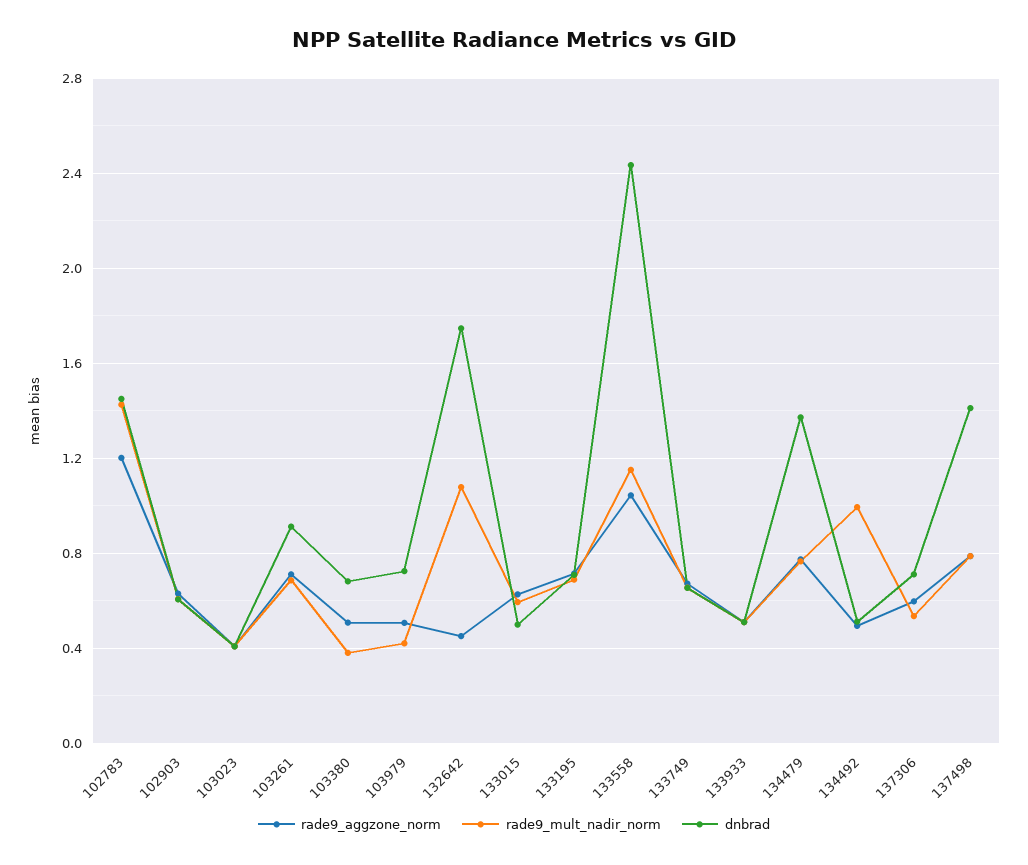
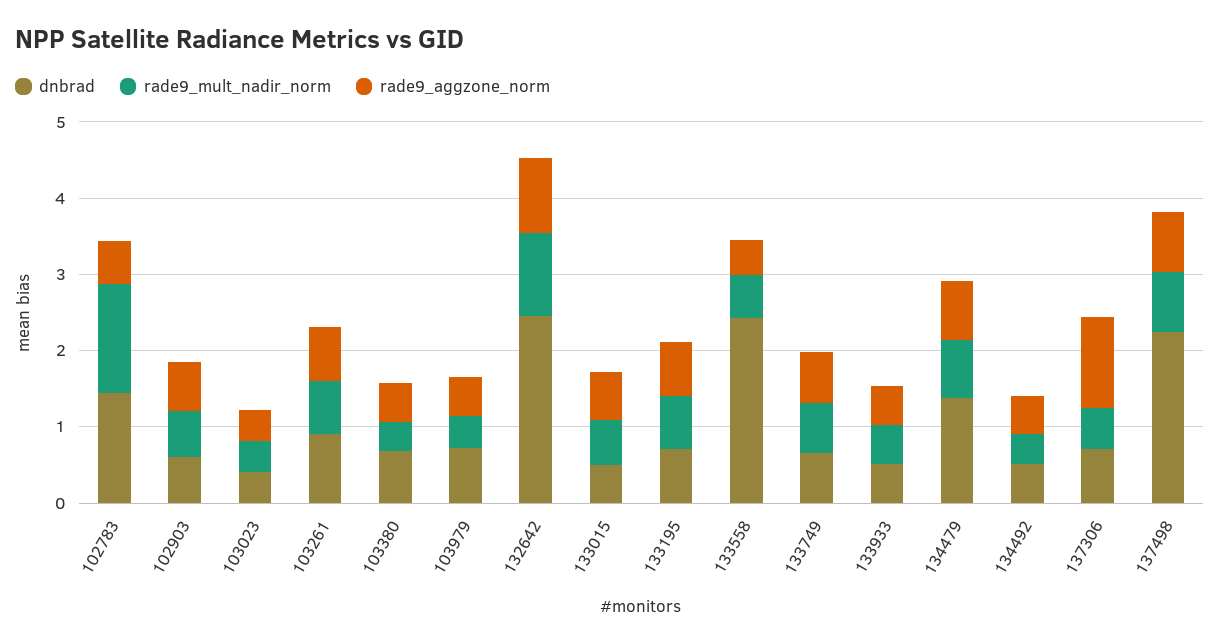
rade9_aggzone_norm, 102783: 1.2 -> 0.6
rade9_aggzone_norm, 132642: 0.45 -> 1
dnbrad, 132642: 1.75 -> 2.4
rade9_aggzone_norm, 133558: 1.05 -> 0.4
rade9_mult_nadir_norm, 133558: 1.15 -> 0.6
rade9_mult_nadir_norm, 134492: 1 -> 0.4
rade9_aggzone_norm, 137306: 0.6 -> 1.2
dnbrad, 137498: 1.4 -> 2.2

